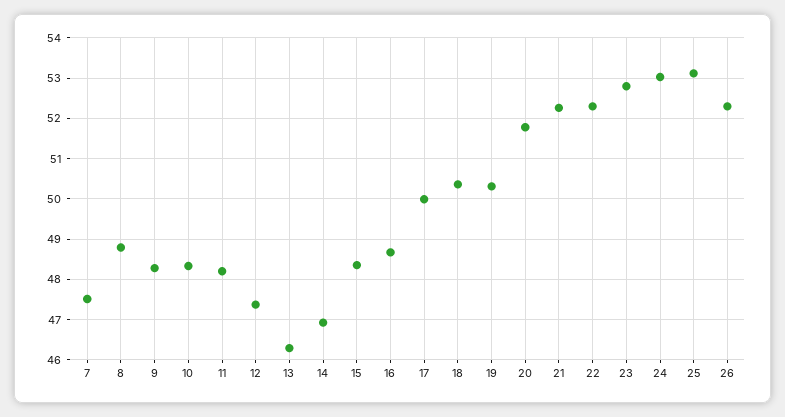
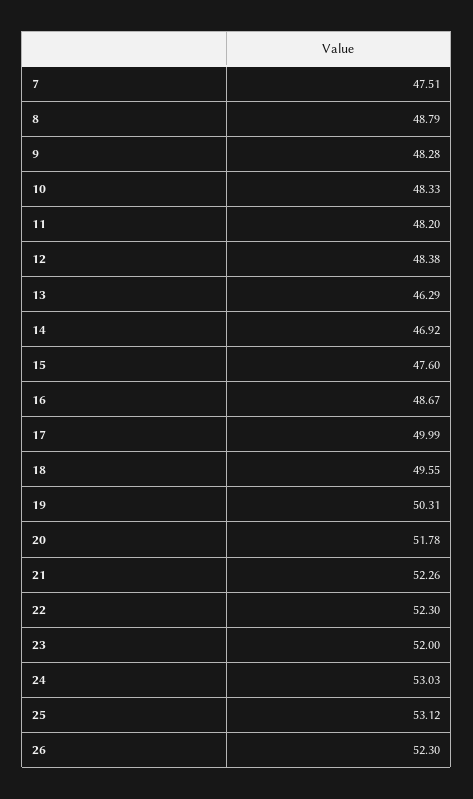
12: 47.4 -> 48.38
15: 48.4 -> 47.6
18: 50.4 -> 49.55
23: 52.8 -> 52

